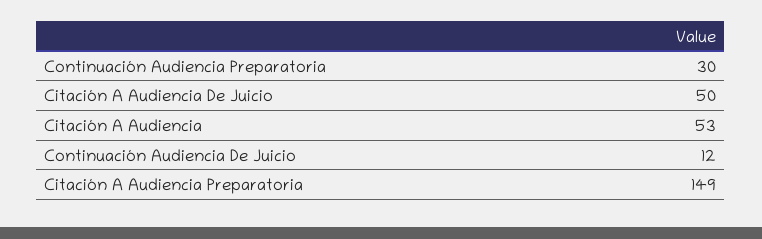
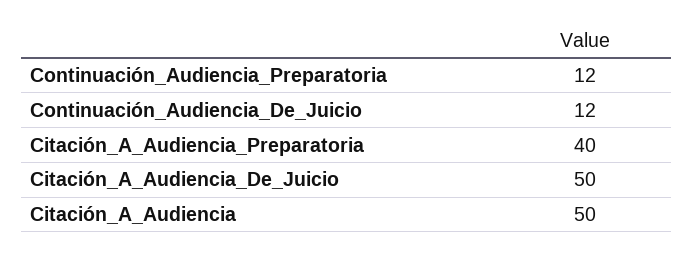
Continuación Audiencia Preparatoria: 30 -> 12
Citación A Audiencia: 53 -> 50
Citación A Audiencia Preparatoria: 149 -> 40

